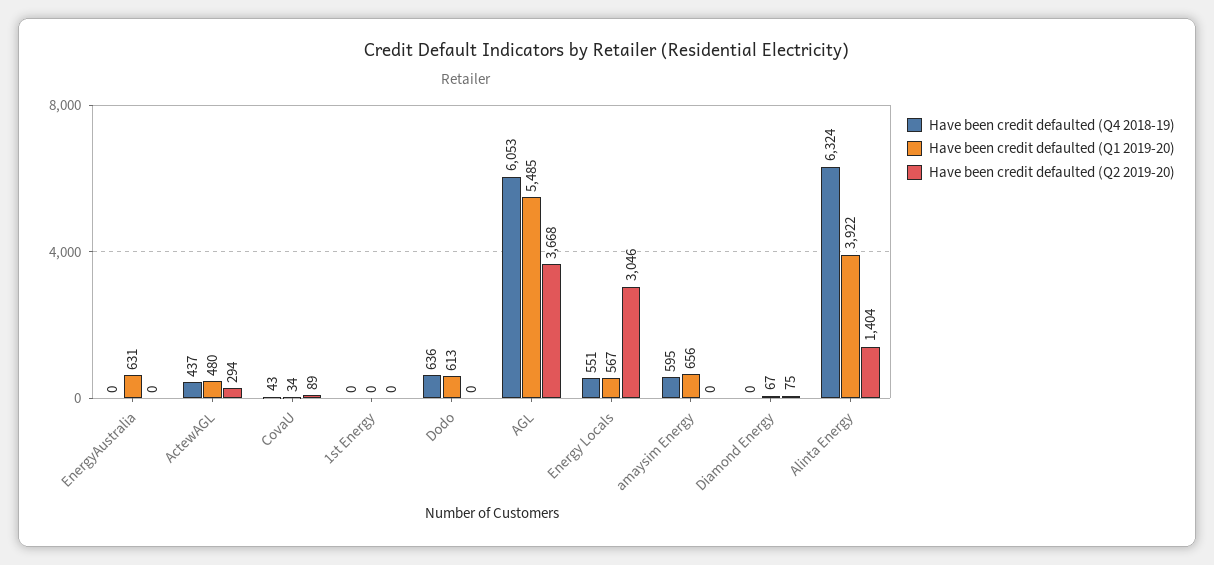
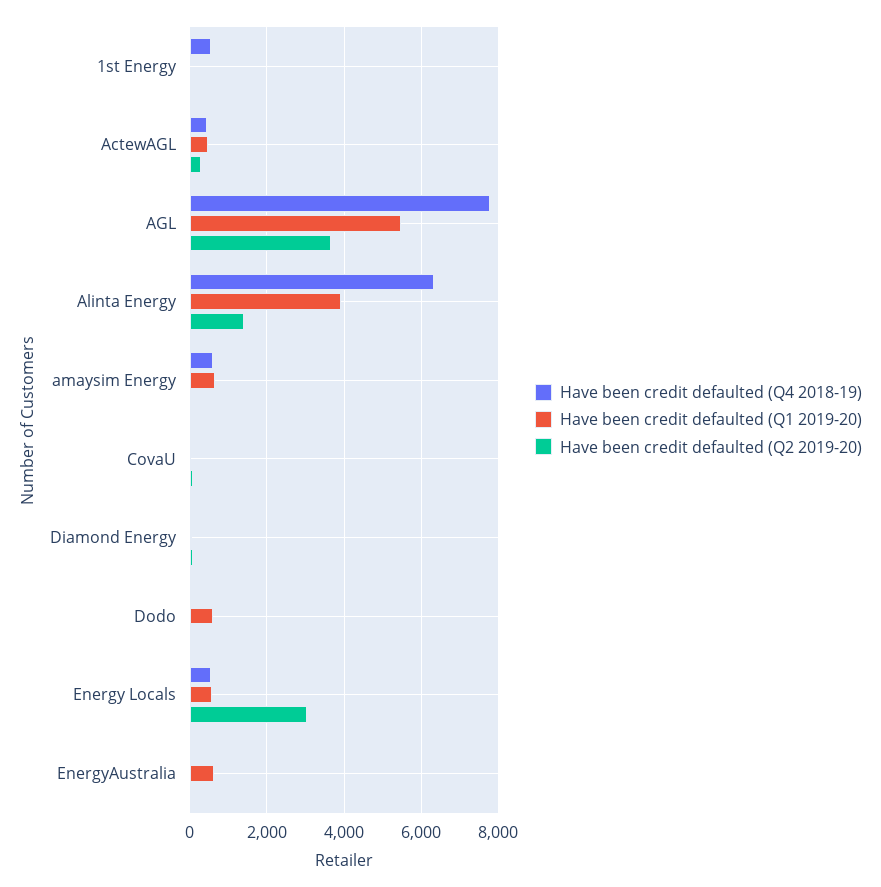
Have been credit defaulted (Q4 2018-19), 1st Energy: 0 -> 600
Have been credit defaulted (Q4 2018-19), Dodo: 636 -> 0
Have been credit defaulted (Q4 2018-19), AGL: 6053 -> 7800

